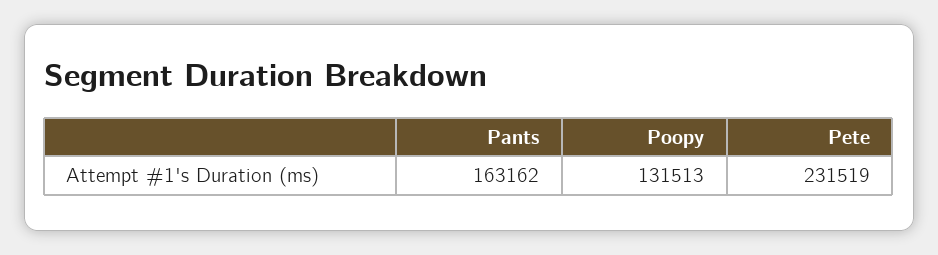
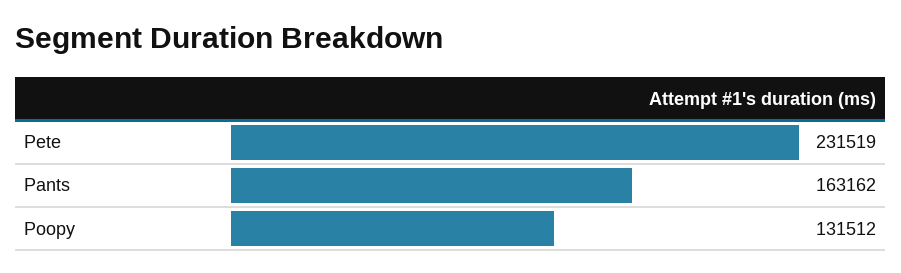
Poopy: 131513 -> 131512

